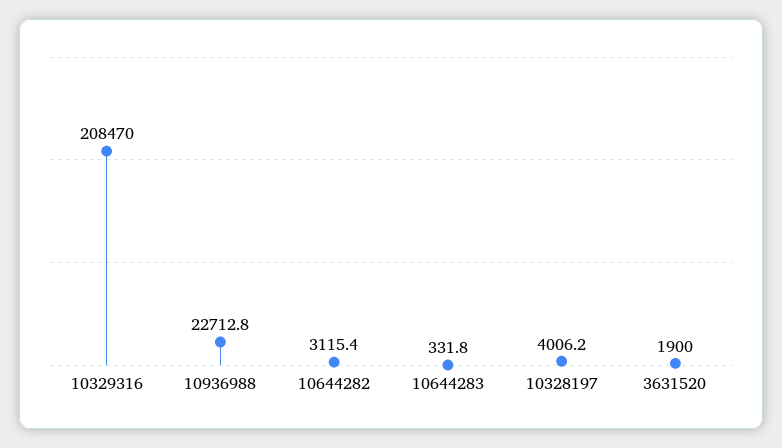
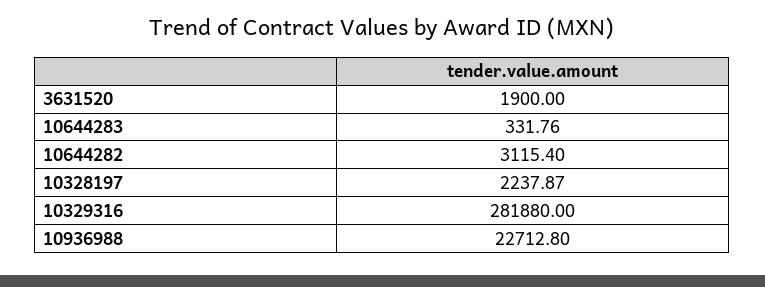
10329316: 208470 -> 281880
10328197: 4006.2 -> 2237.87

